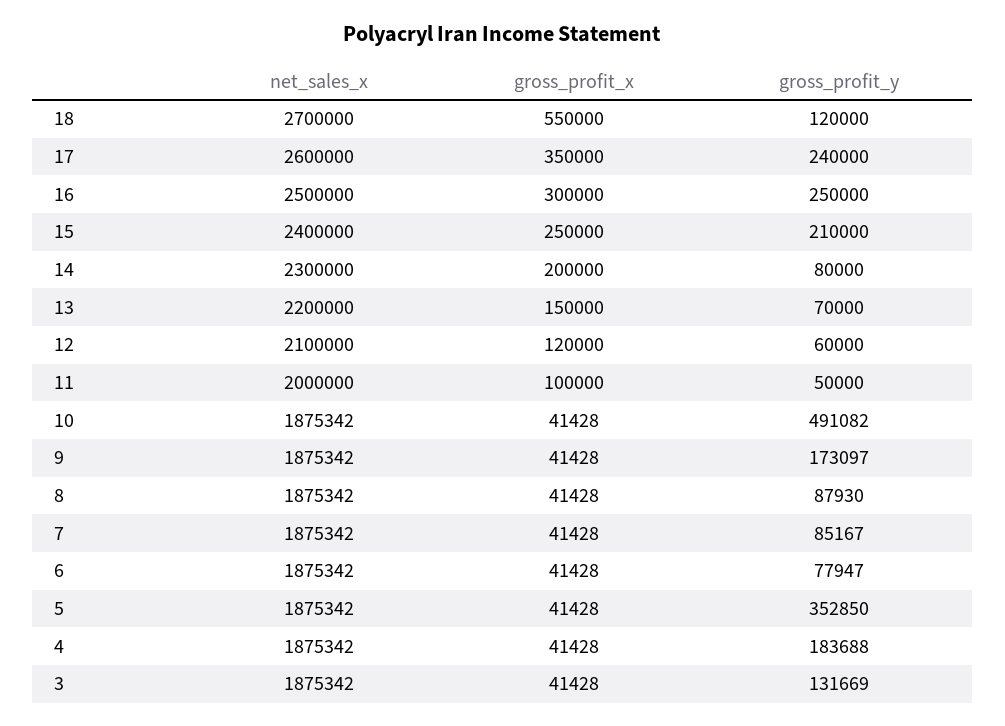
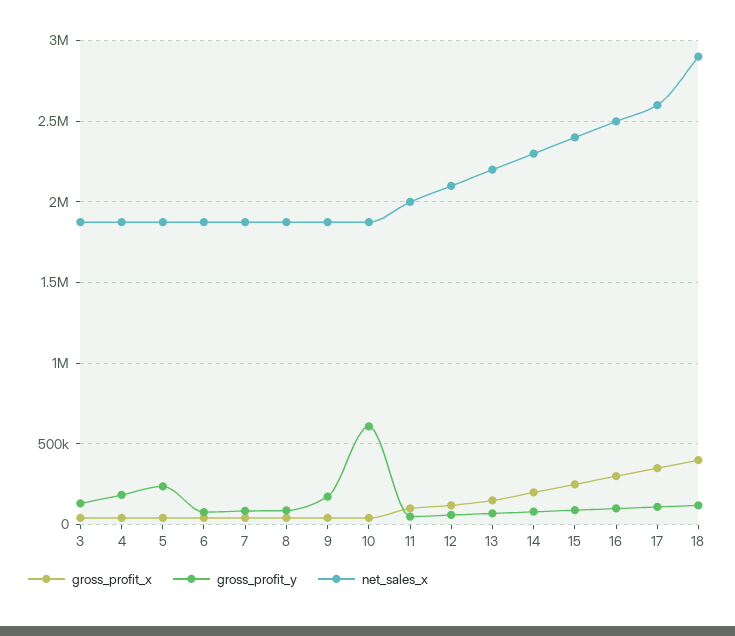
net_sales_x, 18: 2700000 -> 2900000
gross_profit_x, 18: 550000 -> 400000
gross_profit_y, 17: 240000 -> 100000
gross_profit_y, 16: 250000 -> 100000
gross_profit_y, 15: 210000 -> 100000
gross_profit_y, 10: 491082 -> 600000
gross_profit_y, 5: 352850 -> 250000

